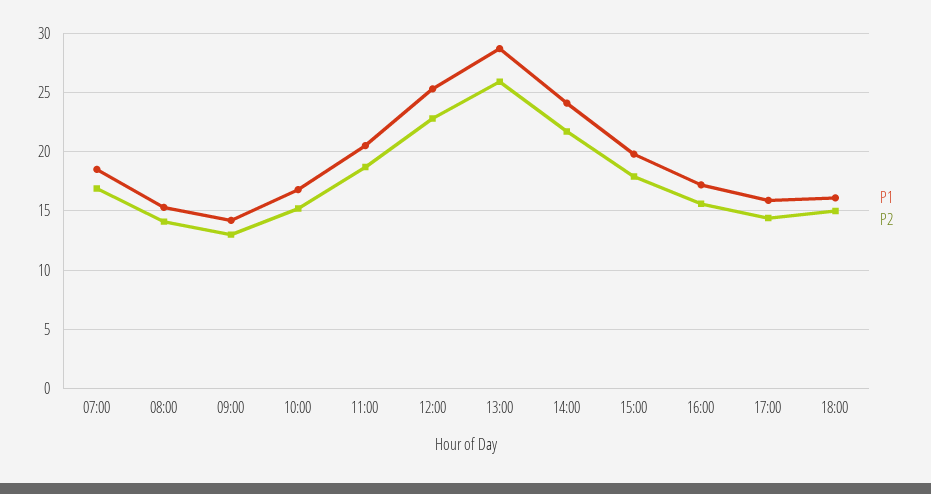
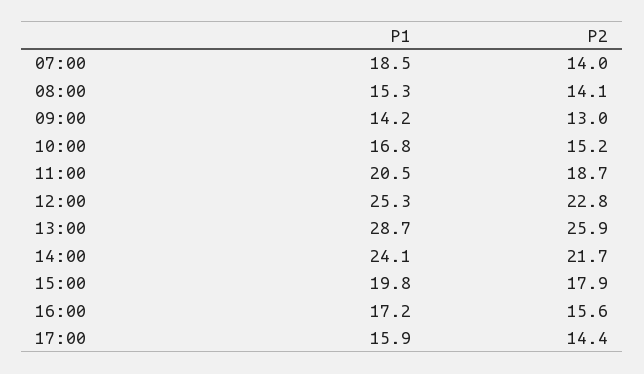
P2, 07:00: 17 -> 14
P1, 18:00: 16 -> none
P2, 18:00: 15 -> none

